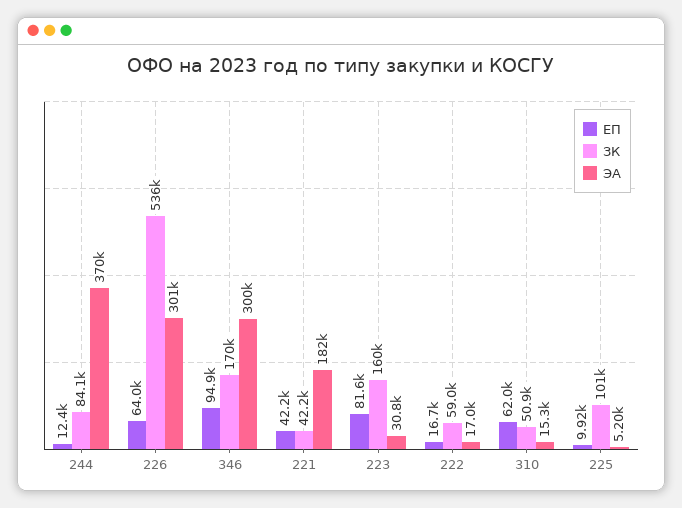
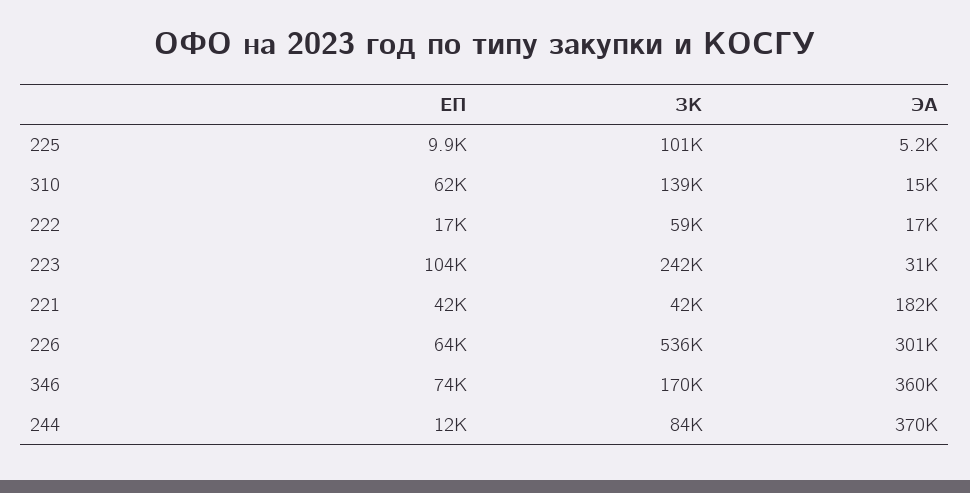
ЕП, 346: 94900 -> 74000
ЭА, 346: 300000 -> 360000
ЕП, 223: 81600 -> 104000
ЗК, 223: 160000 -> 242000
ЗК, 310: 50900 -> 139000

